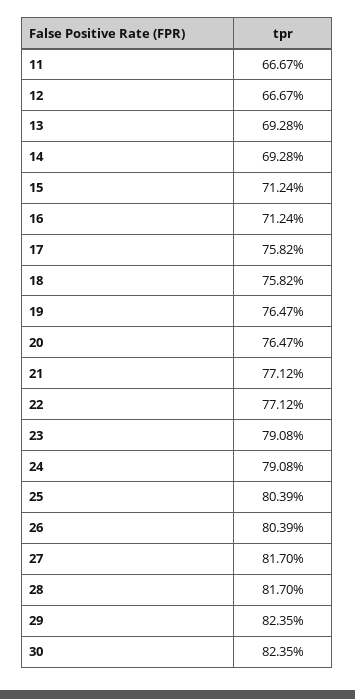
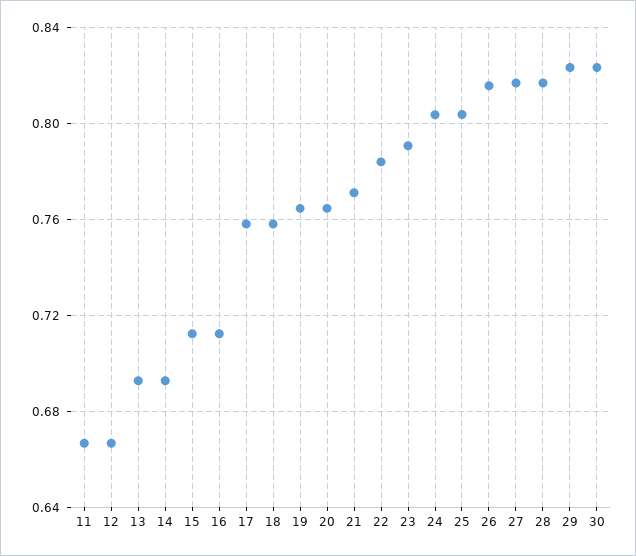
22: 0.7712 -> 0.785
24: 0.7908 -> 0.805
26: 0.8039 -> 0.815

